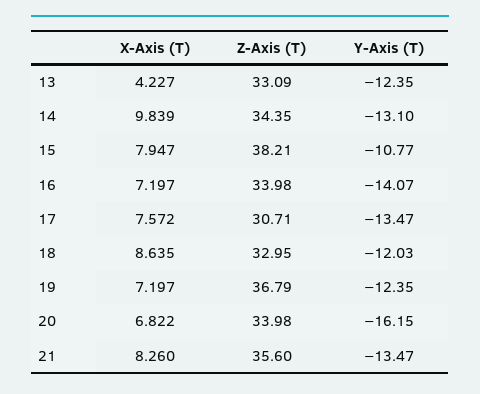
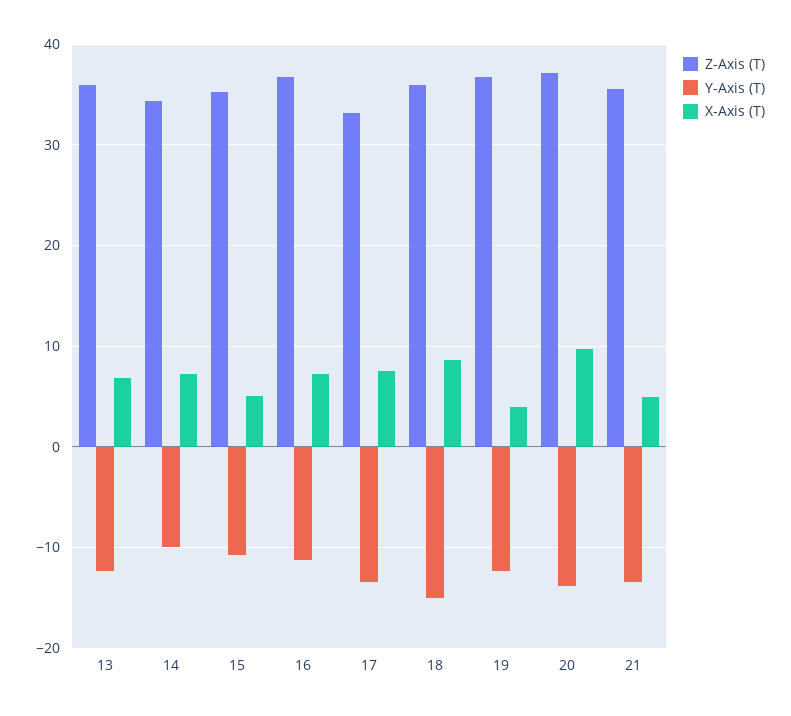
X-Axis (T), 13: 4.227 -> 7
Z-Axis (T), 13: 33.09 -> 36
X-Axis (T), 14: 9.839 -> 7
Y-Axis (T), 14: -13.1 -> -10
X-Axis (T), 15: 7.947 -> 5
Z-Axis (T), 15: 38.21 -> 35
Z-Axis (T), 16: 33.98 -> 37
Y-Axis (T), 16: -14.07 -> -11
Z-Axis (T), 17: 30.71 -> 33
Z-Axis (T), 18: 32.95 -> 36
Y-Axis (T), 18: -12.03 -> -15
X-Axis (T), 19: 7.197 -> 4
X-Axis (T), 20: 6.822 -> 10
Z-Axis (T), 20: 33.98 -> 37
Y-Axis (T), 20: -16.15 -> -14
X-Axis (T), 21: 8.26 -> 5

